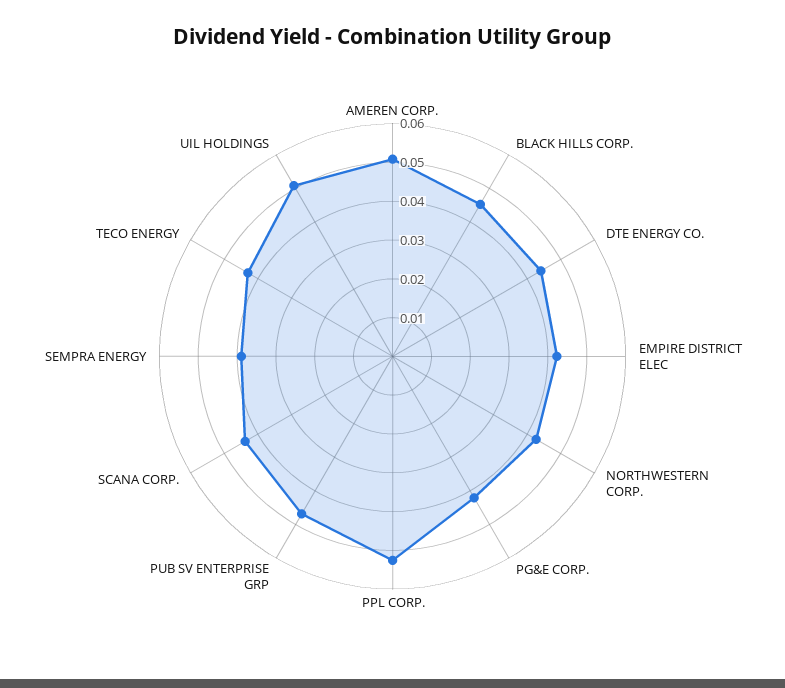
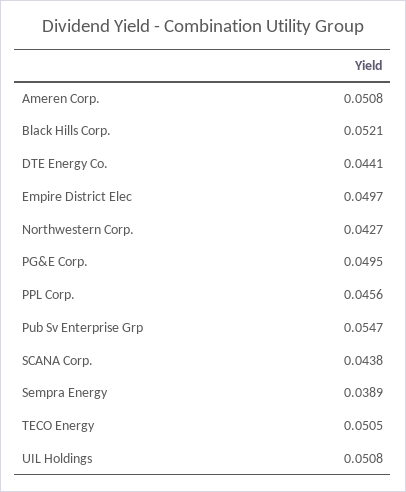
BLACK HILLS CORP.: 0.045 -> 0.0521
EMPIRE DISTRICT ELEC: 0.0425 -> 0.0497
PG&E CORP.: 0.0425 -> 0.0495
PPL CORP.: 0.0525 -> 0.0456
PUB SV ENTERPRISE GRP: 0.0475 -> 0.0547
TECO ENERGY: 0.0425 -> 0.0505

